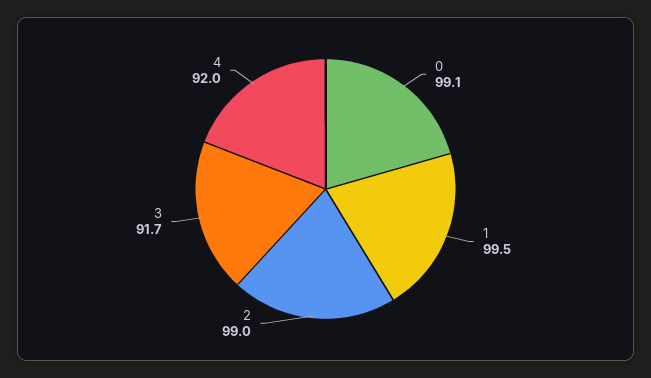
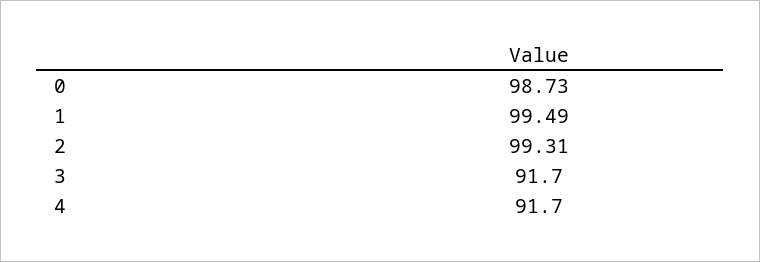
0: 99.1 -> 98.73
2: 99 -> 99.31
4: 92 -> 91.7

